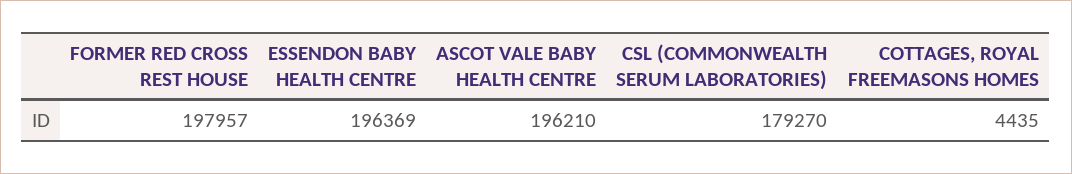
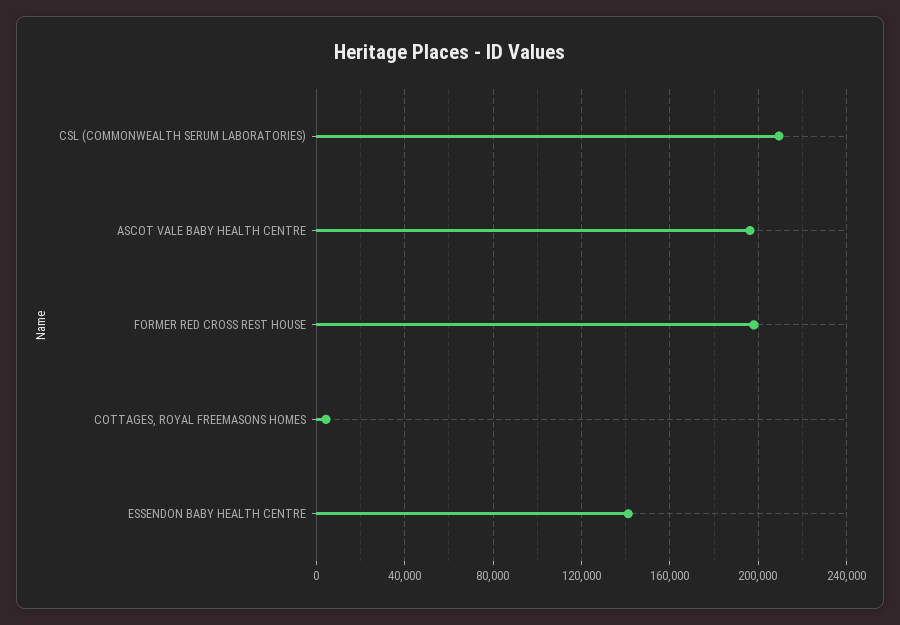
ESSENDON BABY HEALTH CENTRE: 196369 -> 140000
CSL (COMMONWEALTH SERUM LABORATORIES): 179270 -> 210000

